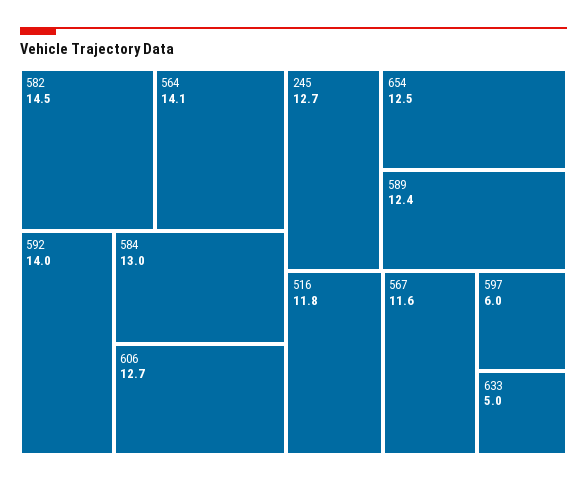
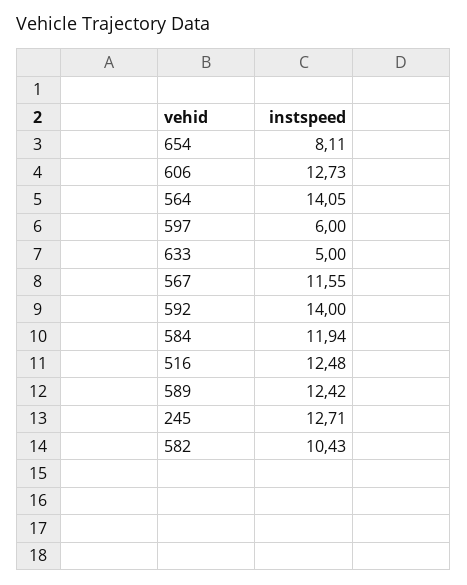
582: 14.5 -> 10.43
584: 13 -> 11.94
654: 12.5 -> 8.11
516: 11.8 -> 12.48

